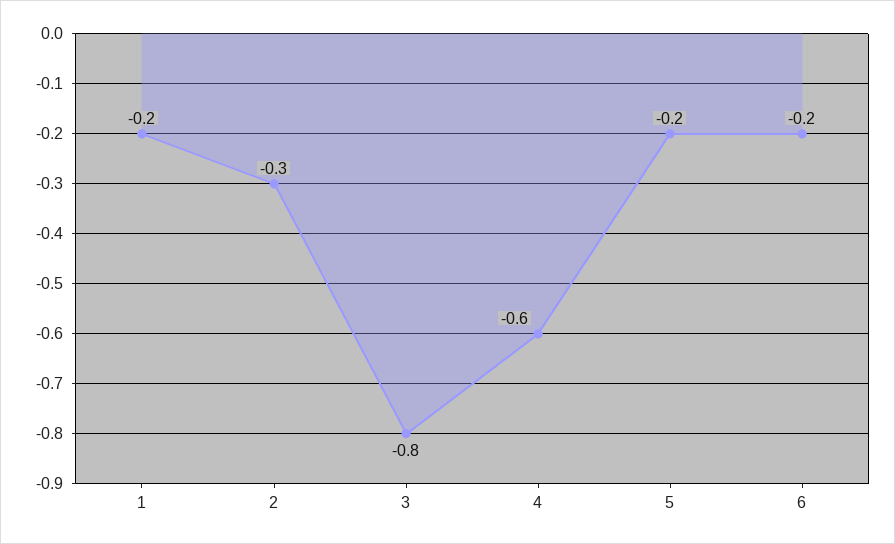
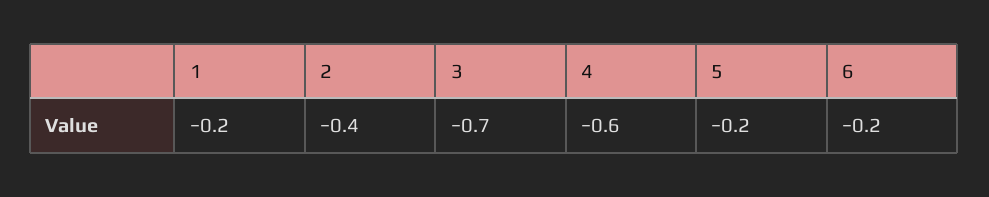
2: -0.3 -> -0.4
3: -0.8 -> -0.7

